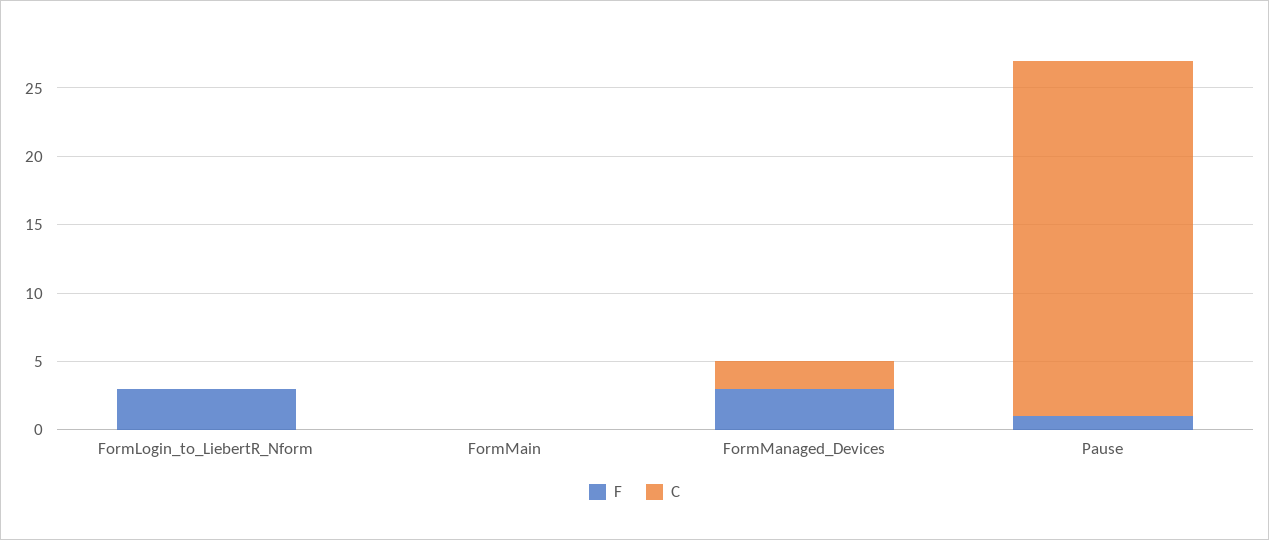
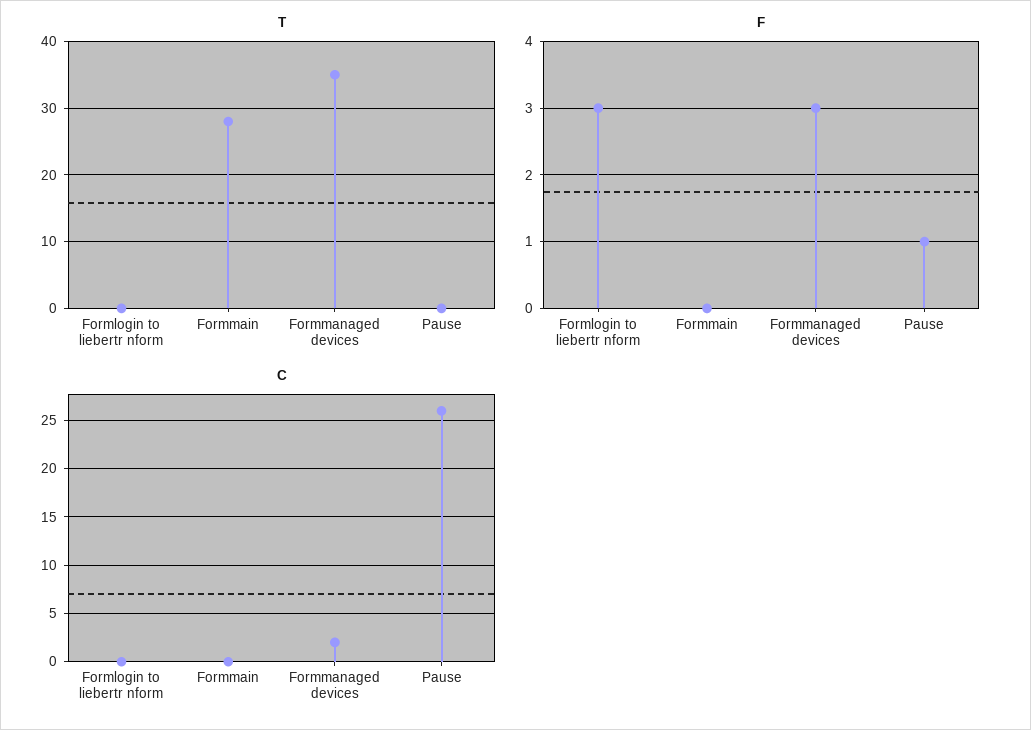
T, FormLogin_to_LiebertR_Nform: none -> 0
T, FormMain: none -> 28
T, FormManaged_Devices: none -> 35
T, Pause: none -> 0

